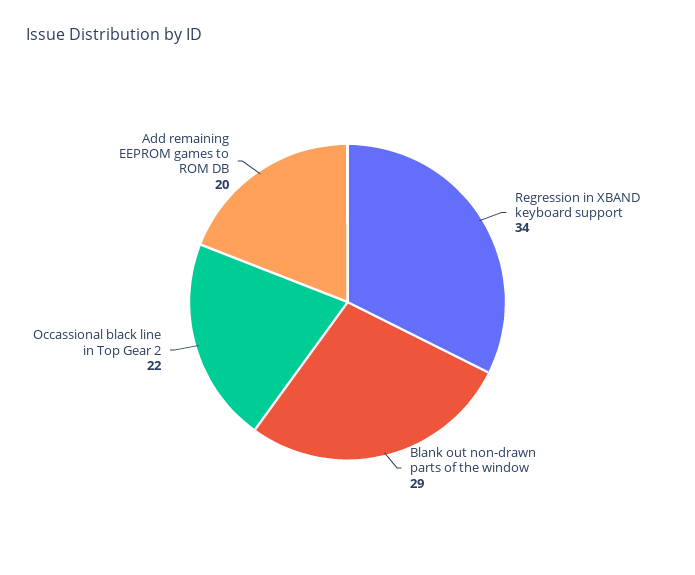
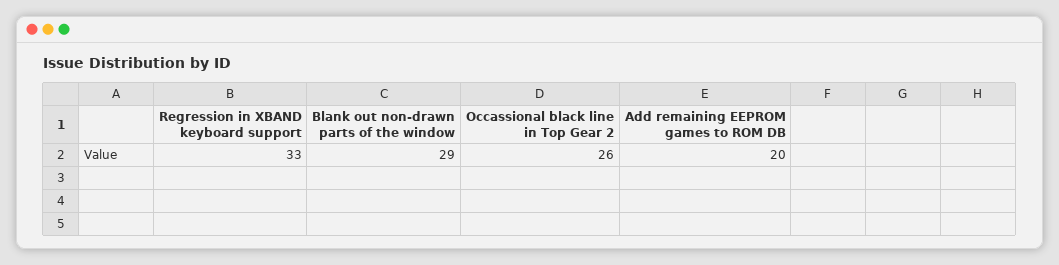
Regression in XBAND keyboard support: 34 -> 33
Occassional black line in Top Gear 2: 22 -> 26

